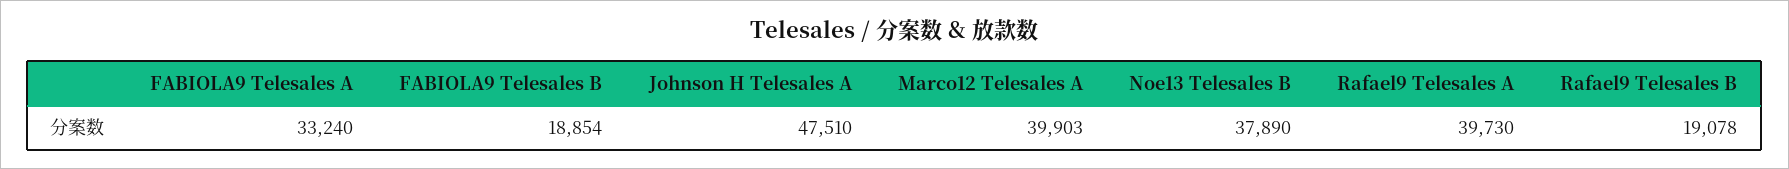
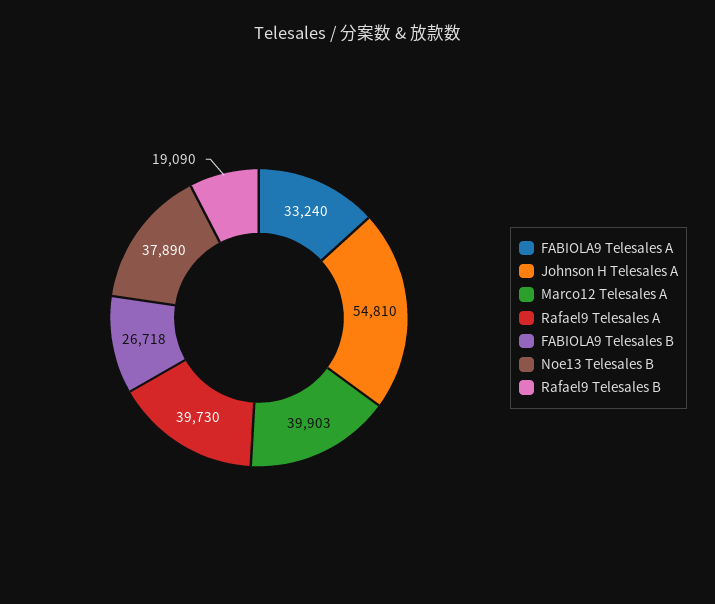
FABIOLA9 Telesales B: 18854 -> 26718
Johnson H Telesales A: 47510 -> 54810
Rafael9 Telesales B: 19078 -> 19090

